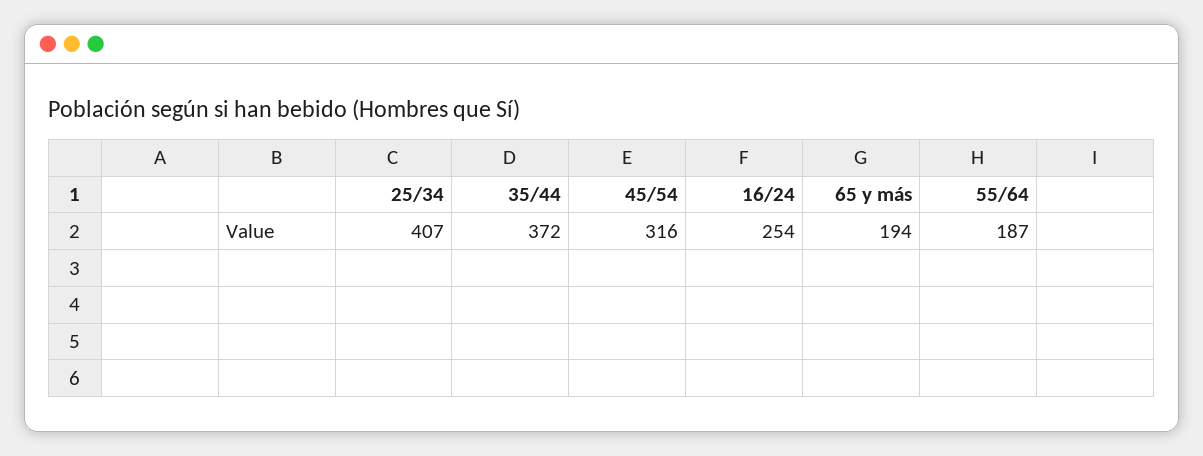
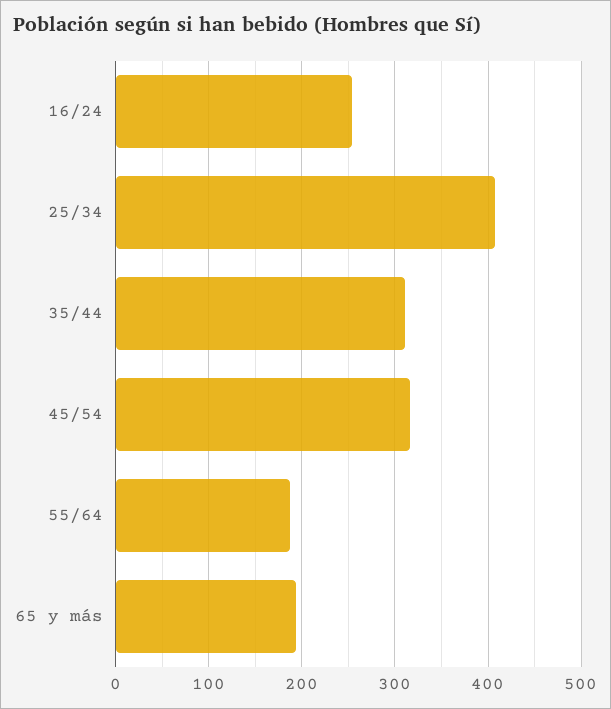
35/44: 372 -> 310

